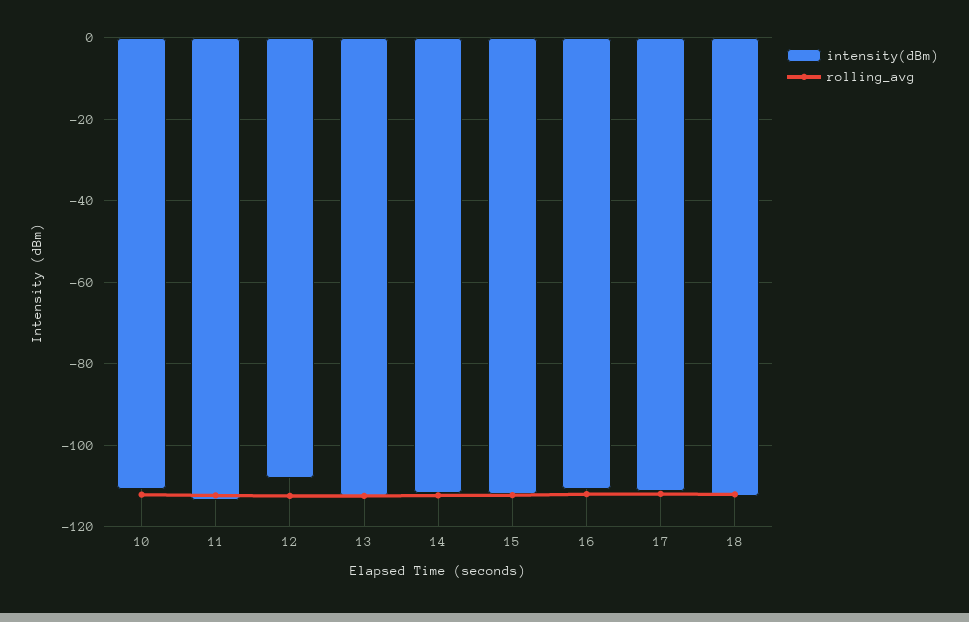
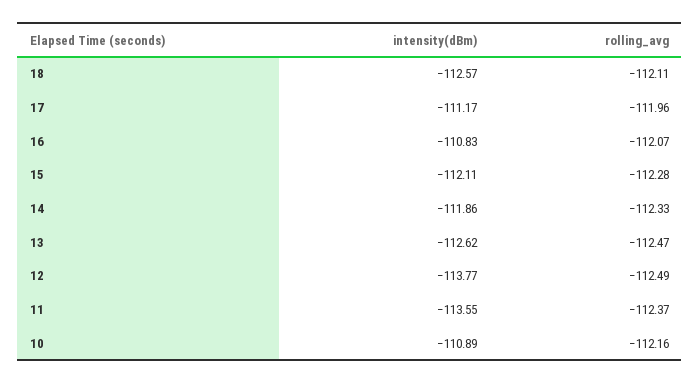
intensity(dBm), 12: -108 -> -113.77

